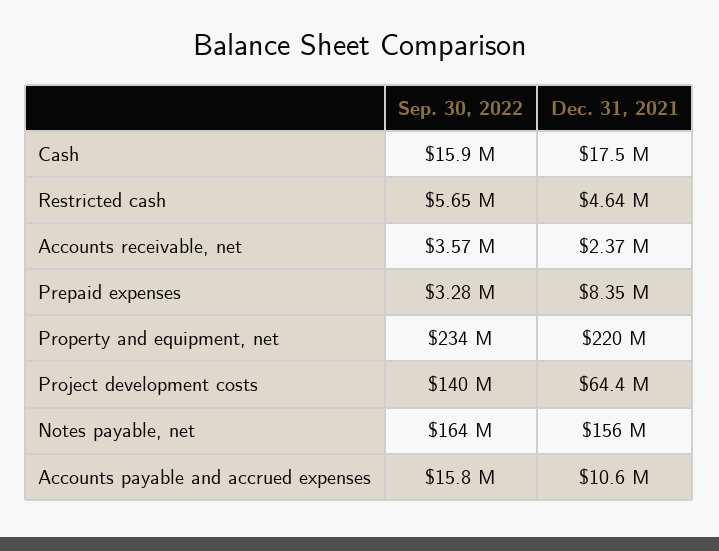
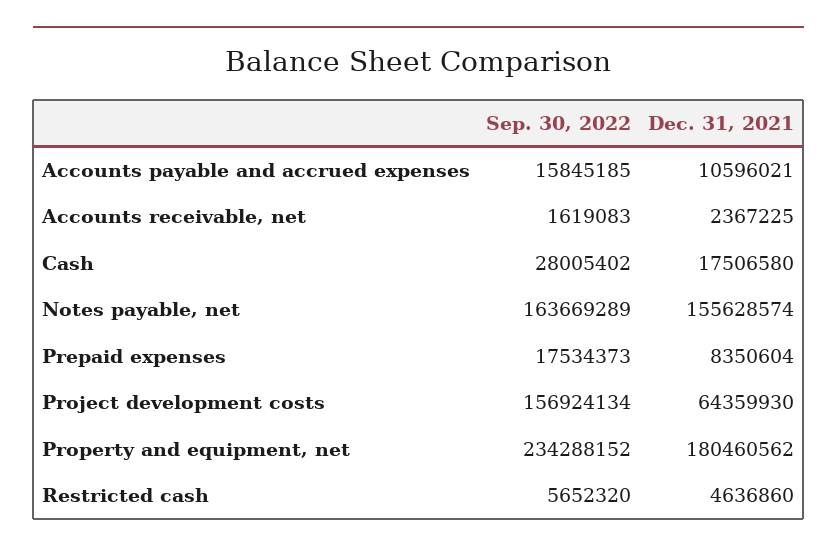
Sep. 30, 2022, Cash: 15900000 -> 28005402
Sep. 30, 2022, Accounts receivable, net: 3570000 -> 1619083
Sep. 30, 2022, Prepaid expenses: 3280000 -> 17534373
Dec. 31, 2021, Property and equipment, net: 220000000 -> 180460562
Sep. 30, 2022, Project development costs: 140000000 -> 156924134

